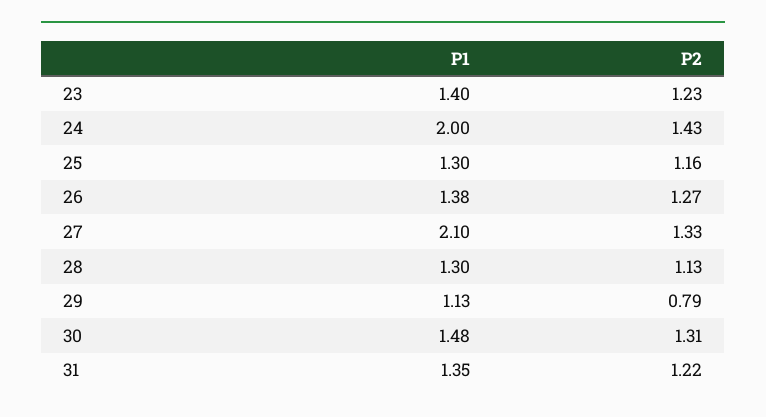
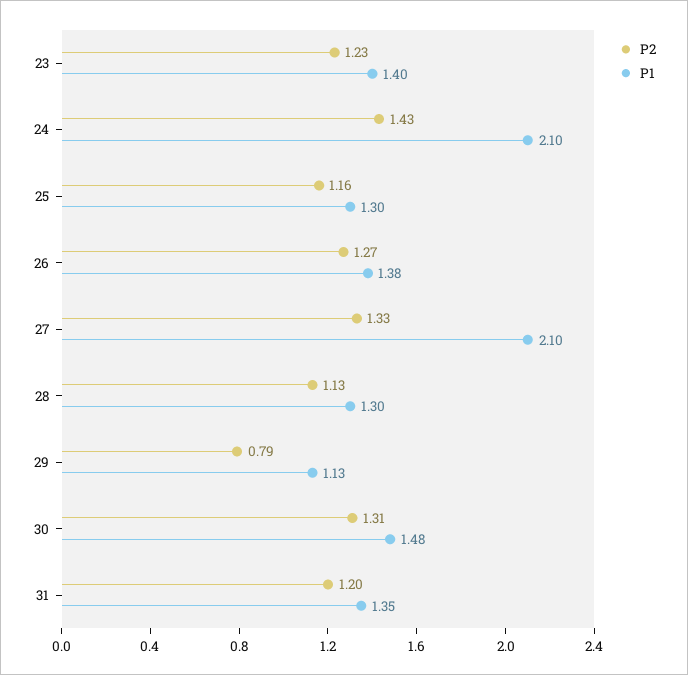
P1, 24: 2 -> 2.1
P2, 31: 1.22 -> 1.2

